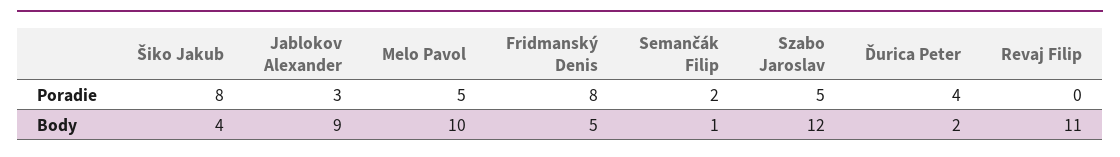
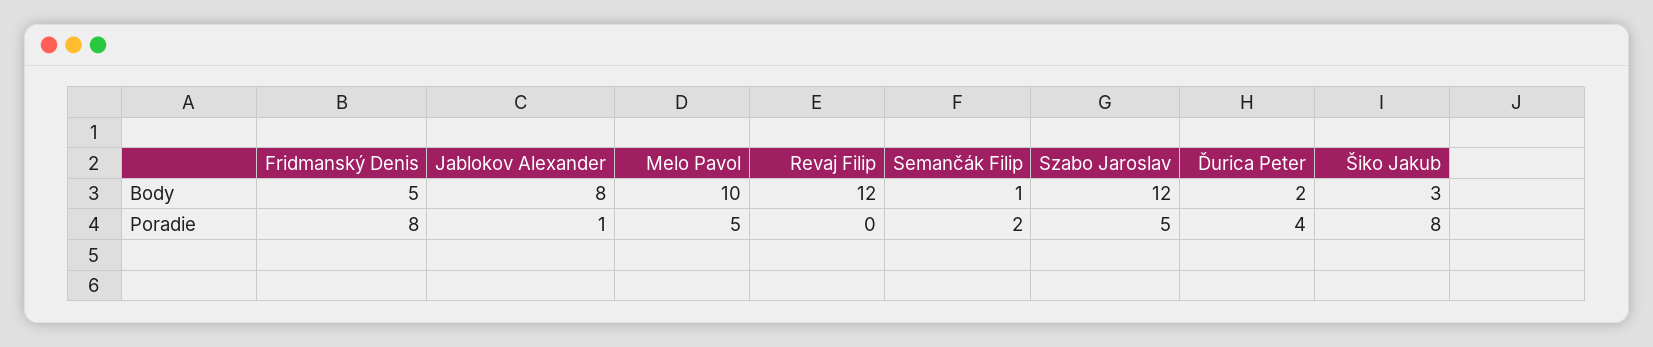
Jablokov Alexander, Poradie: 3 -> 1
Šiko Jakub, Body: 4 -> 3
Jablokov Alexander, Body: 9 -> 8
Revaj Filip, Body: 11 -> 12

